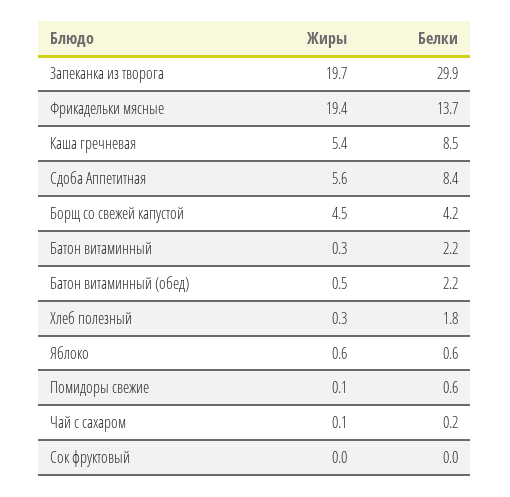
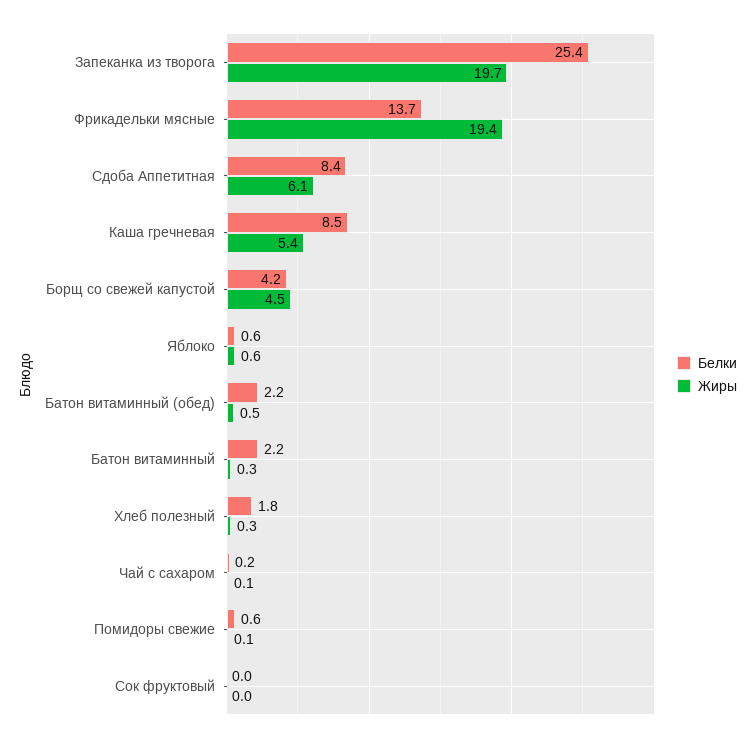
Белки, Запеканка из творога: 29.9 -> 25.4
Жиры, Сдоба Аппетитная: 5.6 -> 6.1

